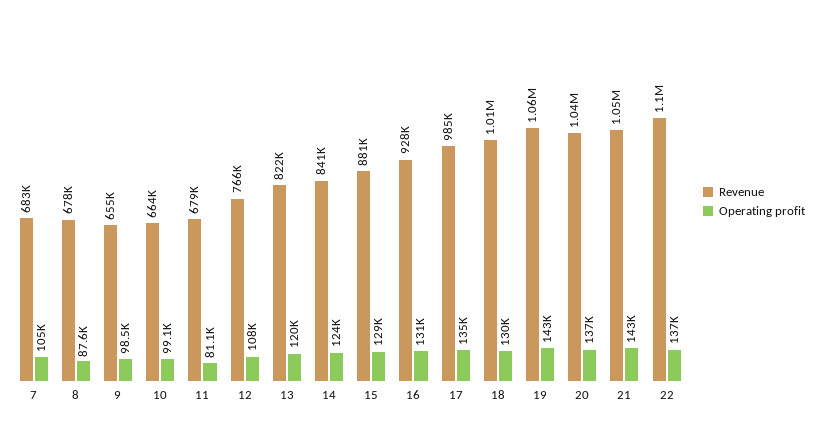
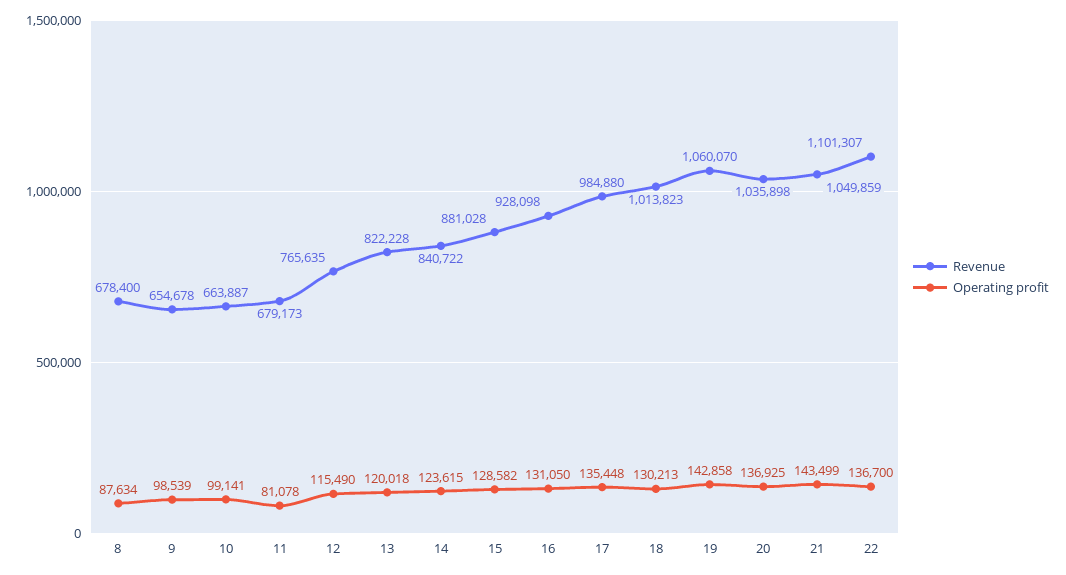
Revenue, 7: 683000 -> none
Operating profit, 7: 105000 -> none
Operating profit, 12: 108000 -> 115490

